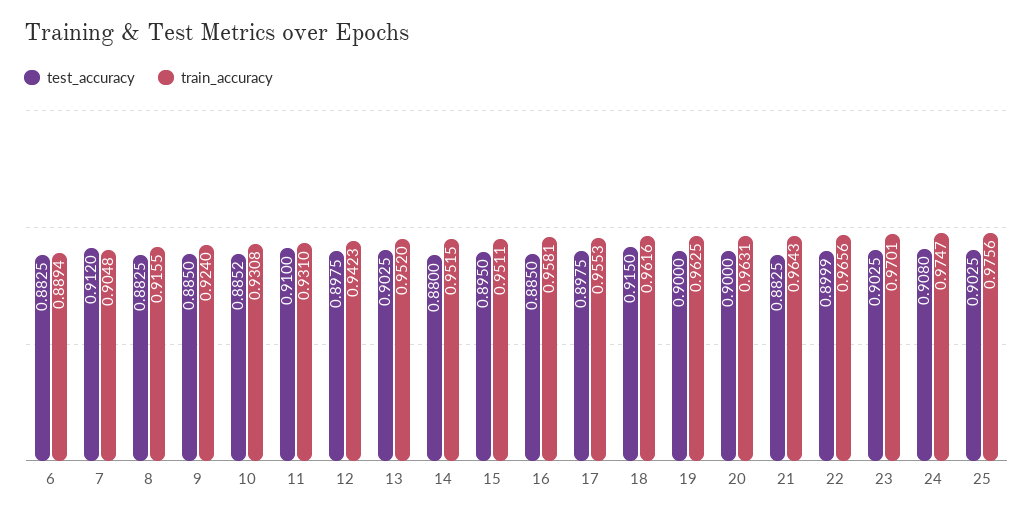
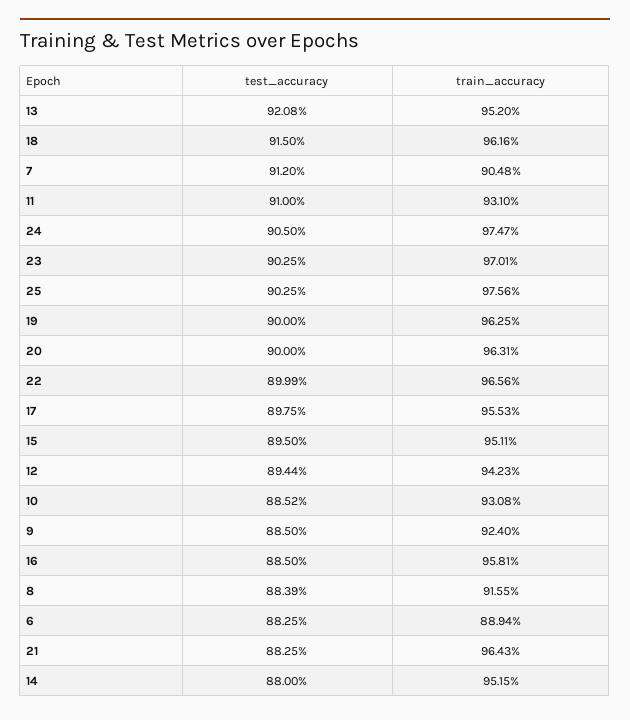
test_accuracy, 8: 0.8825 -> 0.8839
test_accuracy, 12: 0.8975 -> 0.8944
test_accuracy, 13: 0.9025 -> 0.9208
test_accuracy, 24: 0.908 -> 0.905

